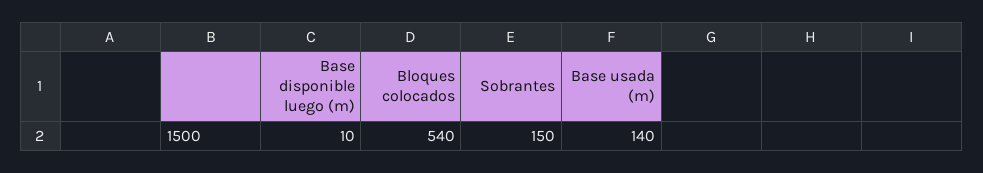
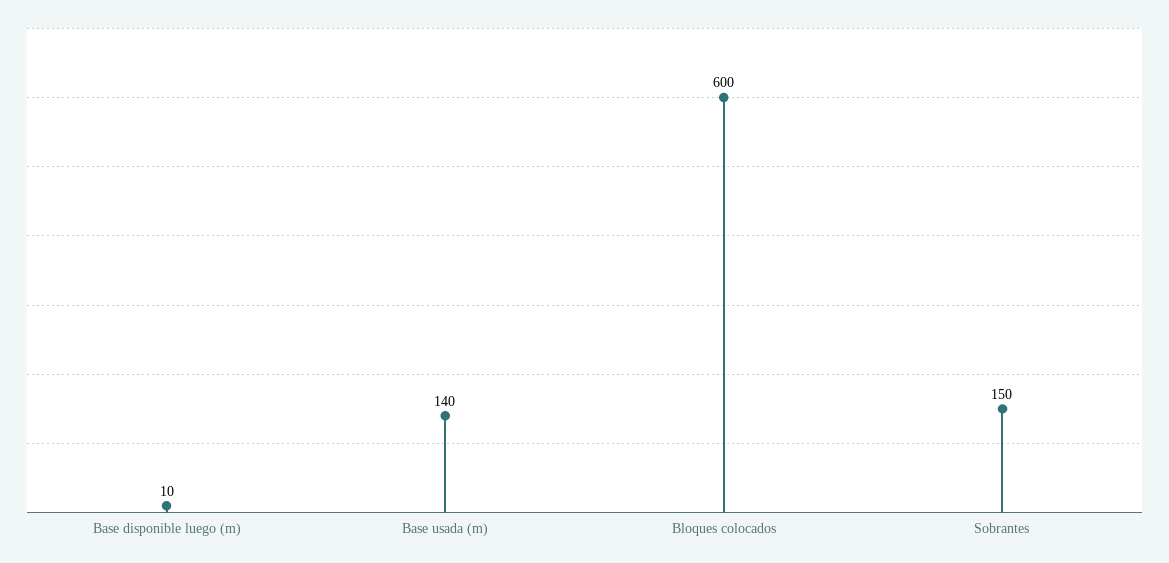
Bloques colocados: 540 -> 600

